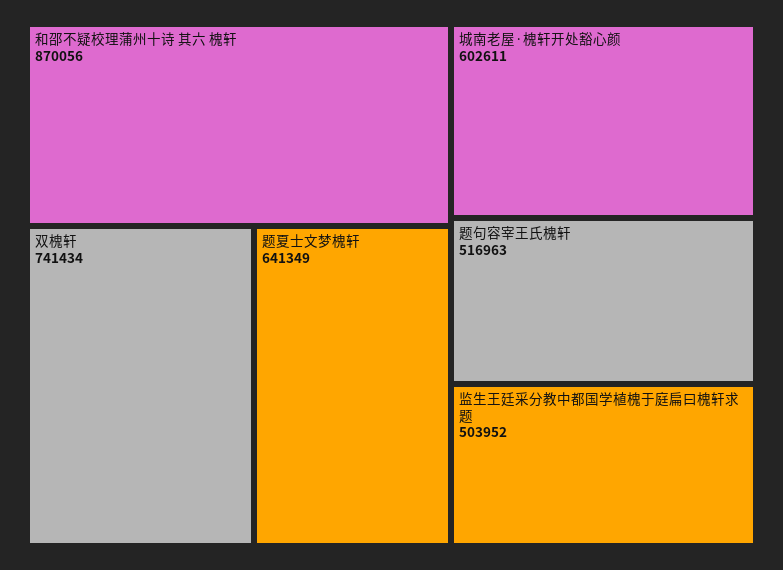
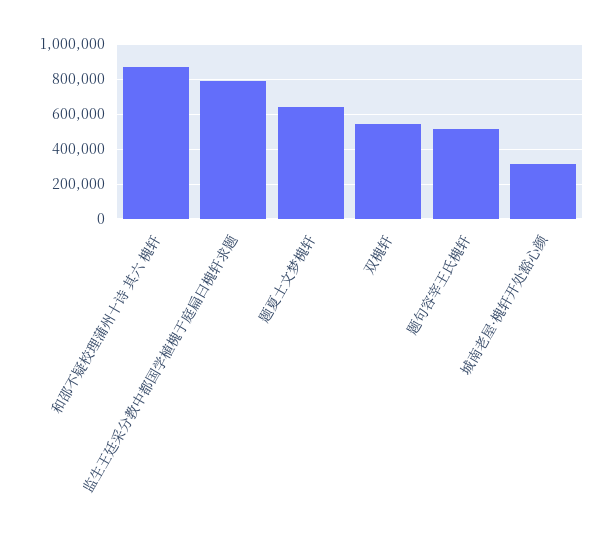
双槐轩: 741434 -> 550000
城南老屋·槐轩开处豁心颜: 602611 -> 300000
监生王廷采分教中都国学植槐于庭扁曰槐轩求题: 503952 -> 800000

